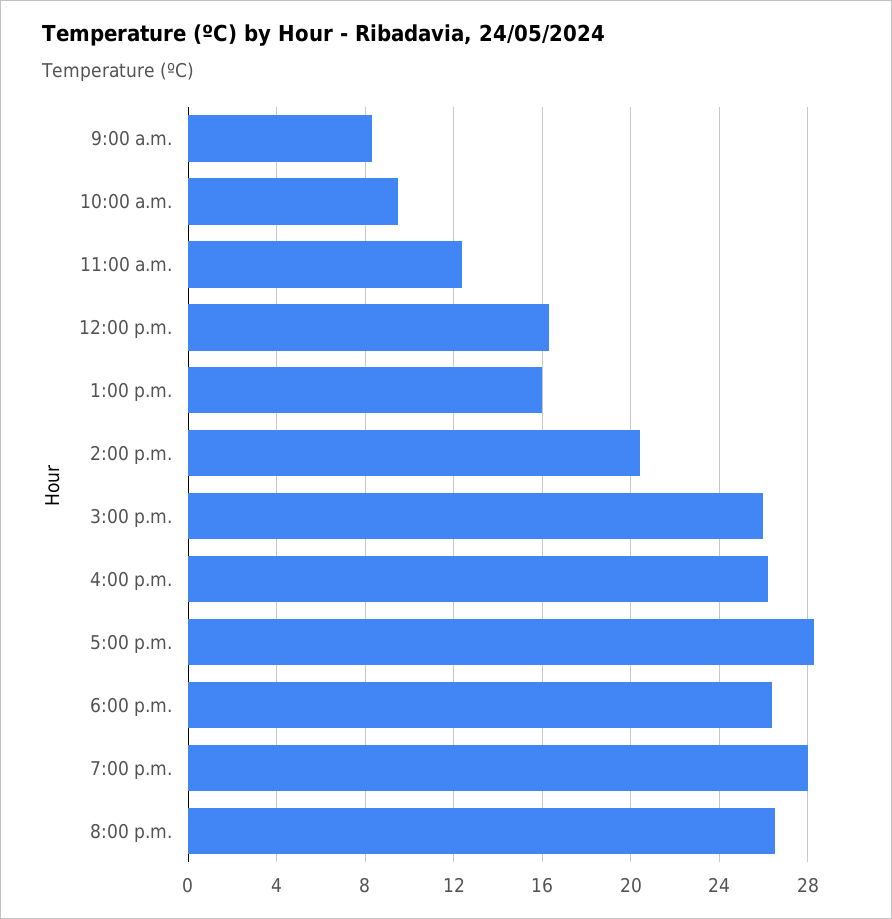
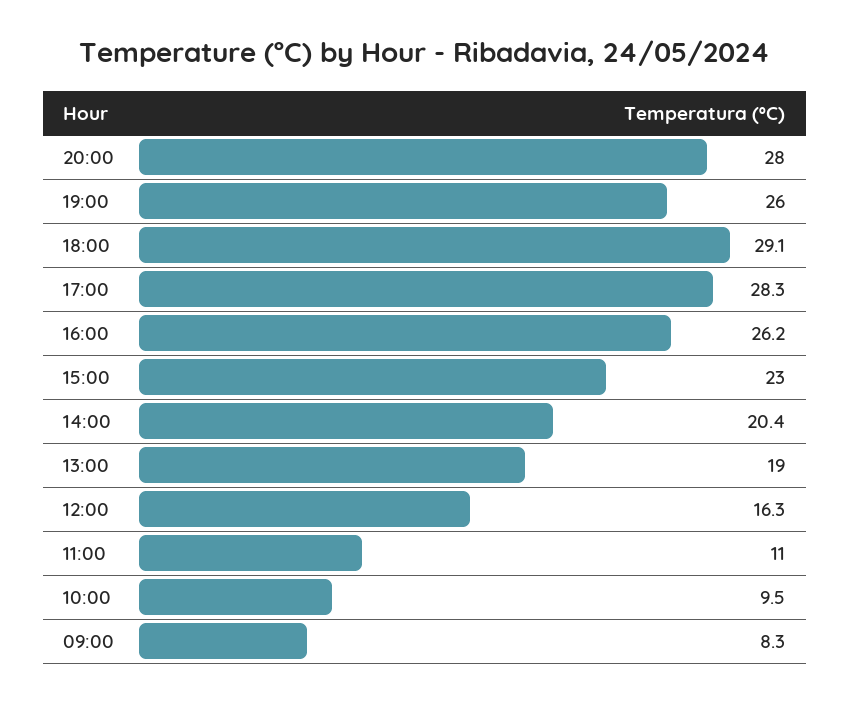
11:00 a.m.: 12.5 -> 11
1:00 p.m.: 16 -> 19
3:00 p.m.: 26 -> 23
6:00 p.m.: 26.5 -> 29.1
7:00 p.m.: 28 -> 26
8:00 p.m.: 26.5 -> 28

